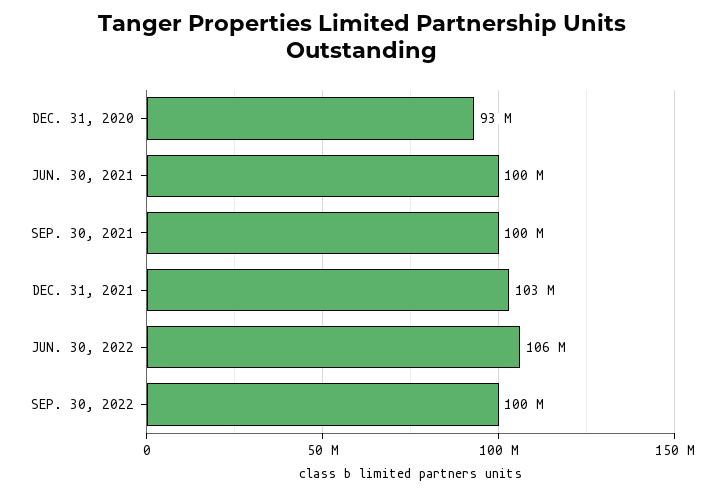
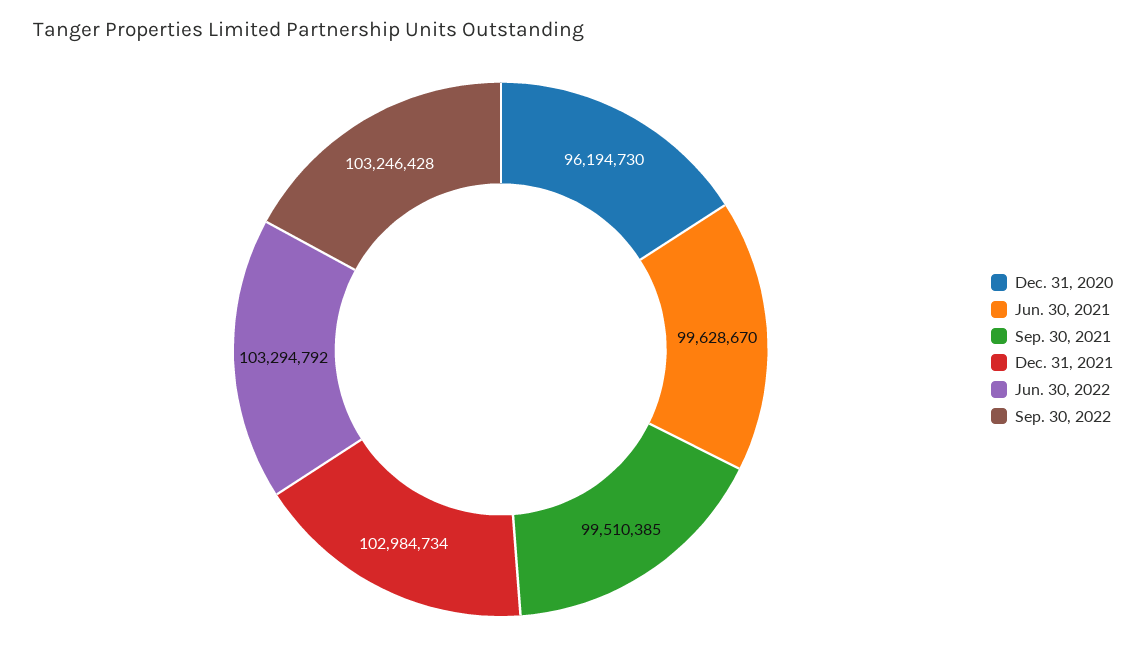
DEC. 31, 2020: 93000000 -> 96194730
JUN. 30, 2022: 106000000 -> 103294792
SEP. 30, 2022: 100000000 -> 103246428

